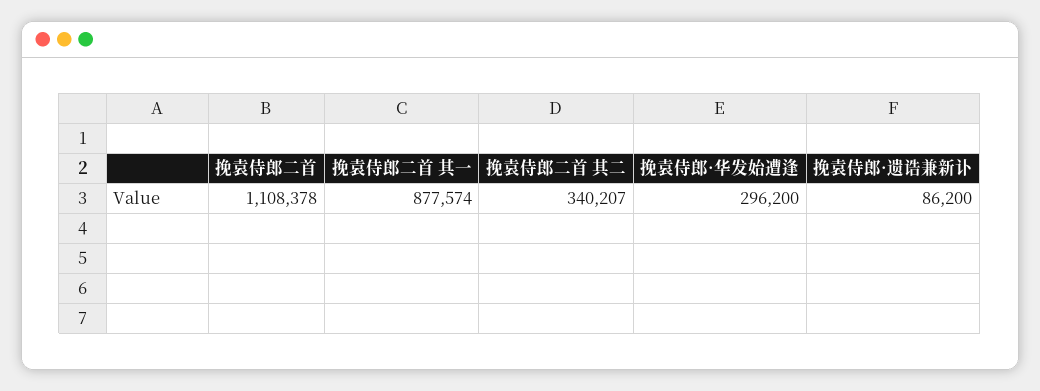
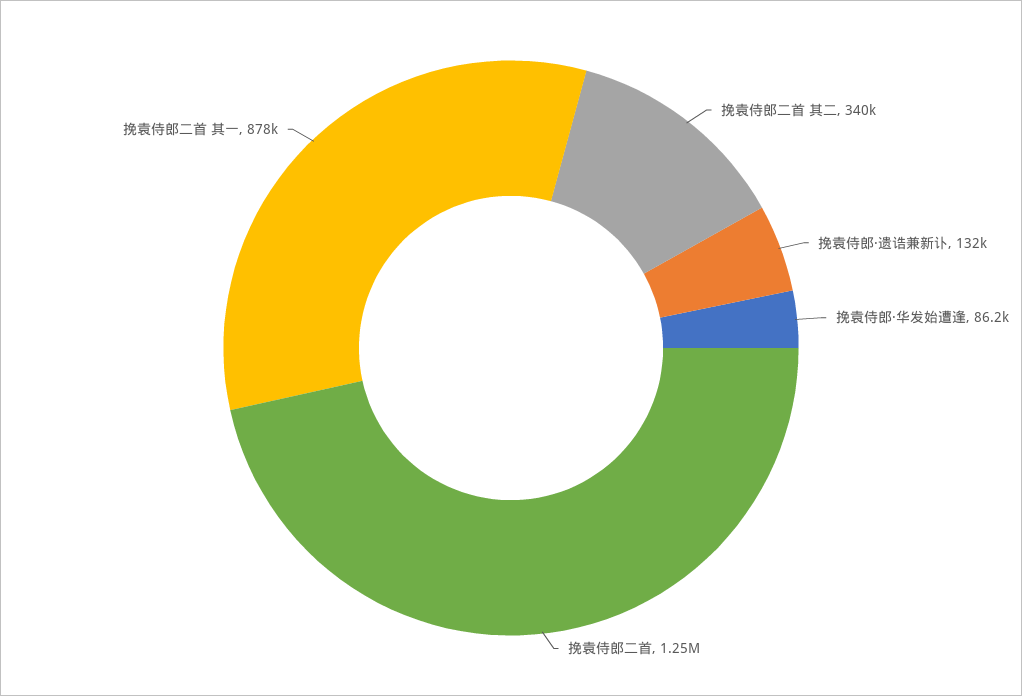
挽袁侍郎二首: 1108378 -> 1250000
挽袁侍郎·华发始遭逢: 296200 -> 86200
挽袁侍郎·遗诰兼新讣: 86200 -> 132000

